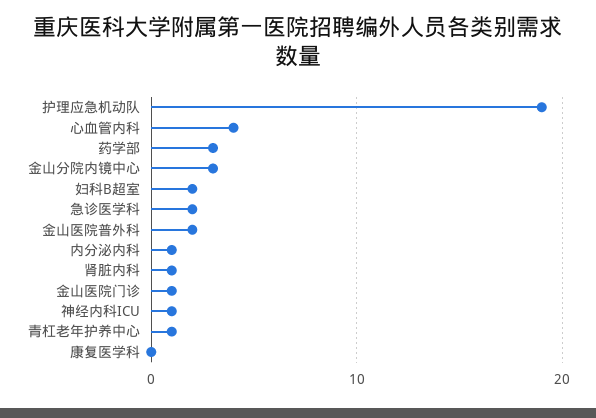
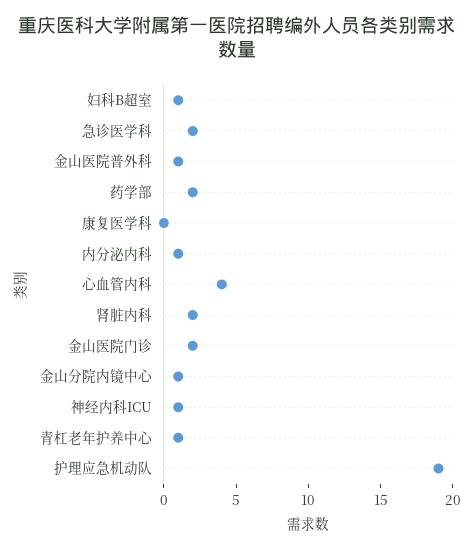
药学部: 3 -> 2
金山分院内镜中心: 3 -> 1
妇科B超室: 2 -> 1
金山医院普外科: 2 -> 1
肾脏内科: 1 -> 2
金山医院门诊: 1 -> 2

